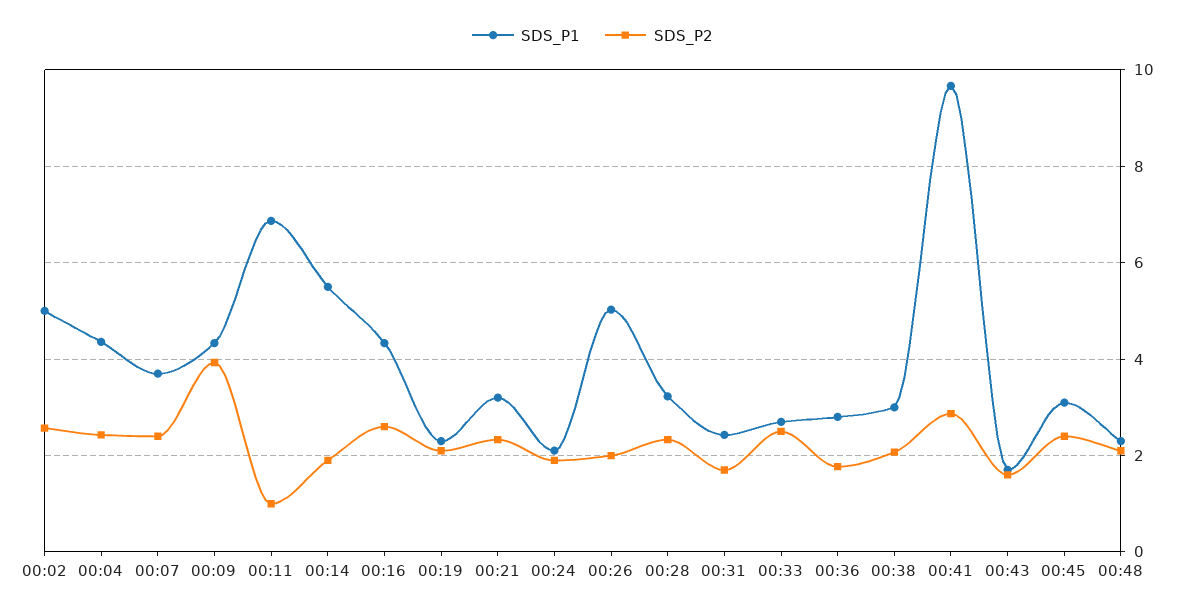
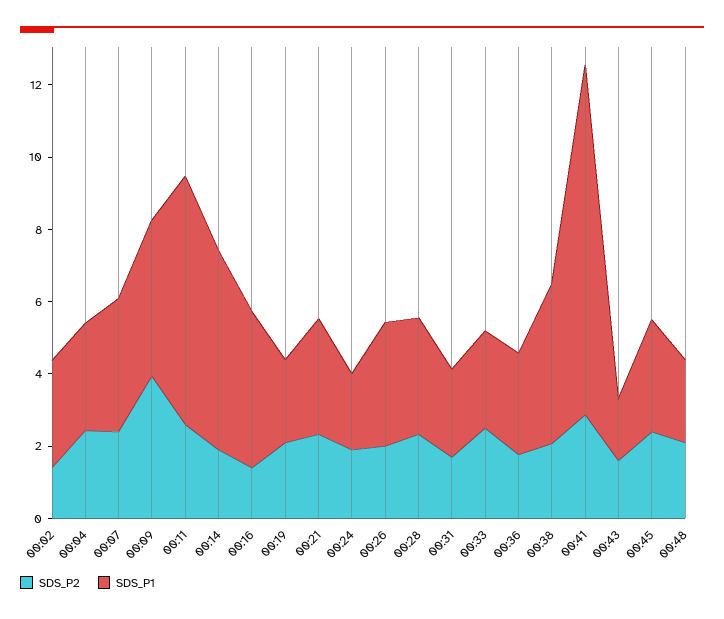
SDS_P1, 00:02: 5 -> 3
SDS_P2, 00:02: 2.6 -> 1.5
SDS_P1, 00:04: 4.4 -> 3
SDS_P2, 00:11: 1 -> 2.5
SDS_P2, 00:16: 2.6 -> 1.5
SDS_P1, 00:26: 5 -> 3.5
SDS_P1, 00:38: 3 -> 4.5

